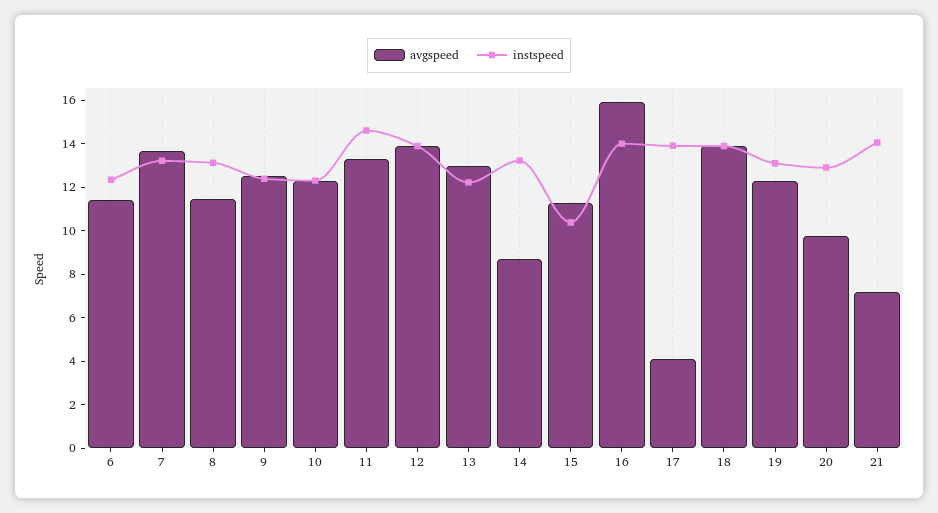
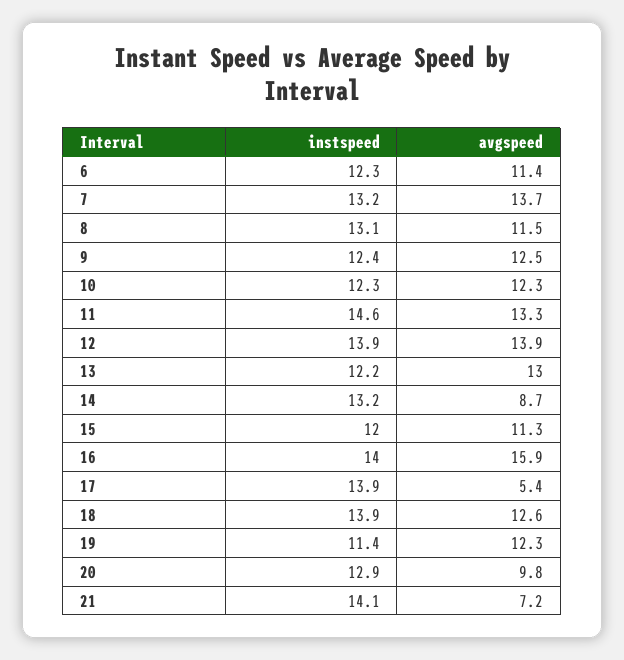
instspeed, 15: 10.5 -> 12
avgspeed, 17: 4 -> 5.4
avgspeed, 18: 14 -> 12.6
instspeed, 19: 13 -> 11.4

